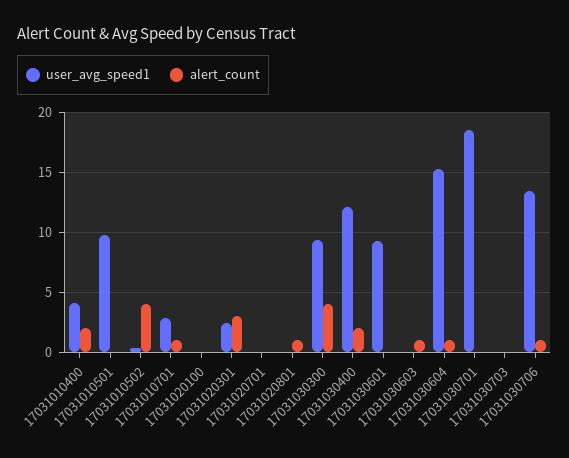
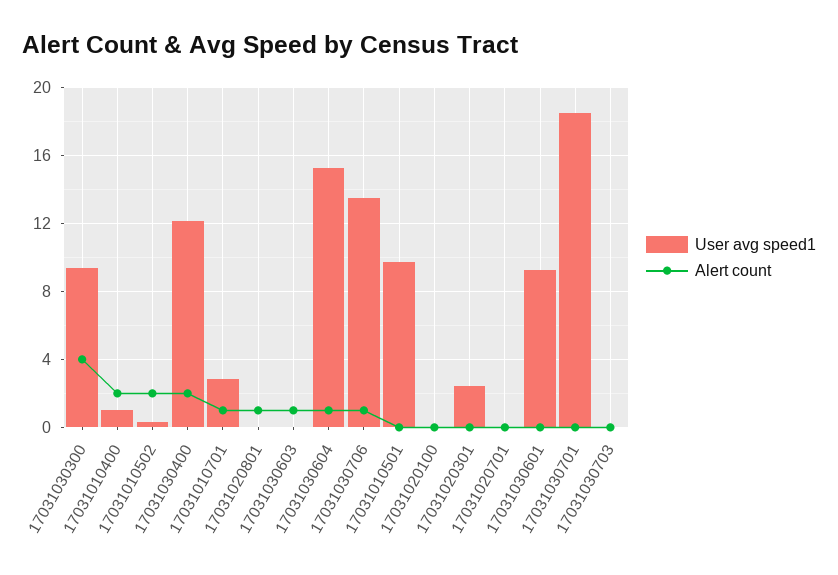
user_avg_speed1, 17031010400: 4 -> 1
alert_count, 17031010502: 4 -> 2
alert_count, 17031020301: 3 -> 0

